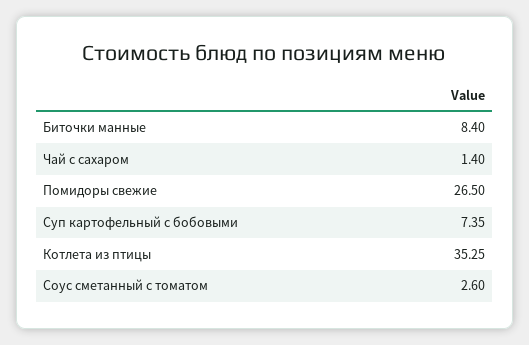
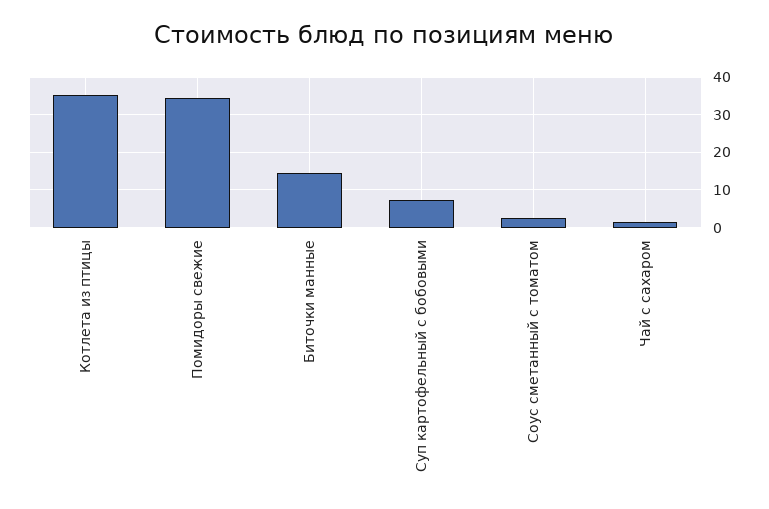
Биточки манные: 8.4 -> 14
Помидоры свежие: 26.5 -> 34

